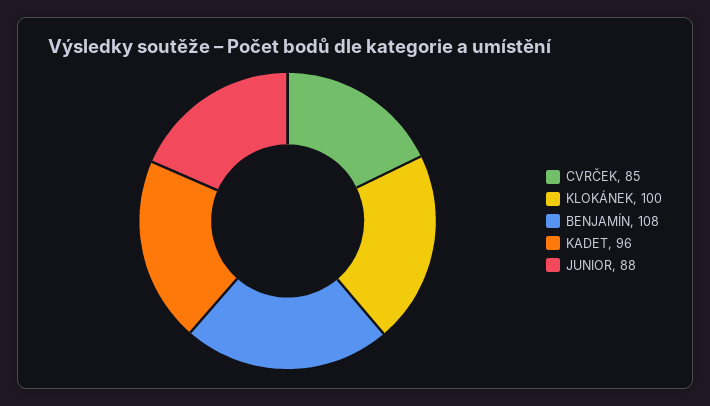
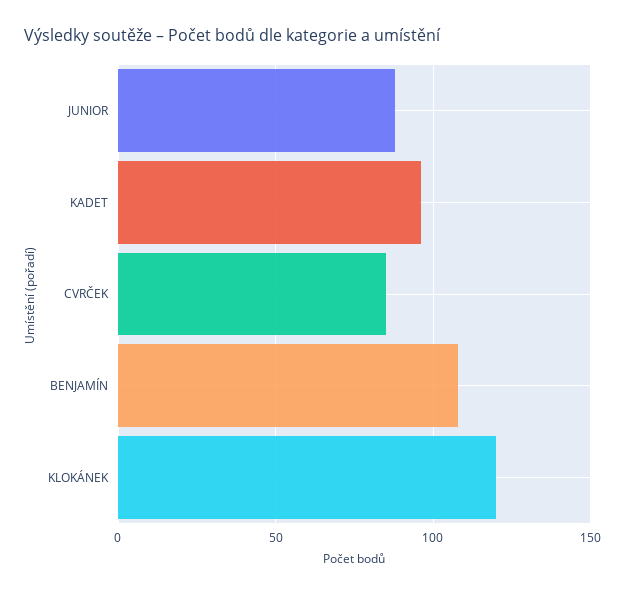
KLOKÁNEK: 100 -> 120

